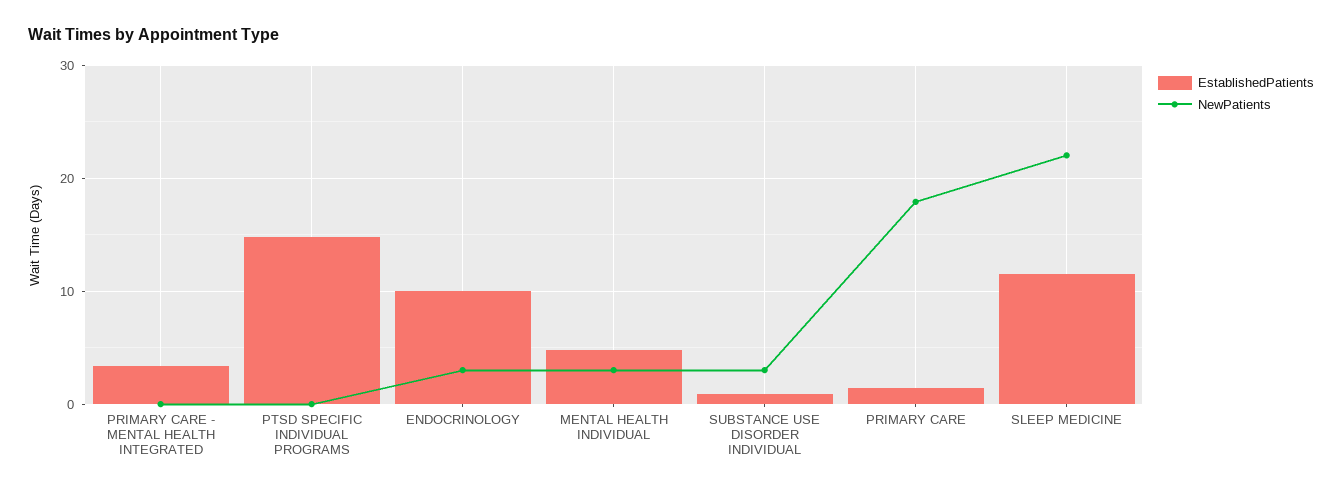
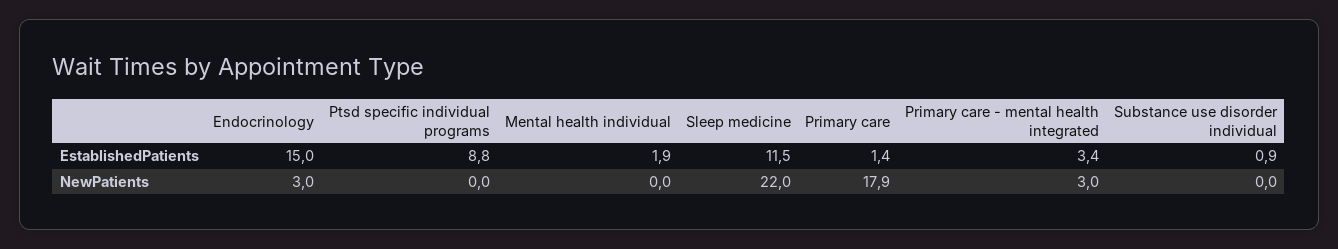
NewPatients, PRIMARY CARE - MENTAL HEALTH INTEGRATED: 0 -> 3
EstablishedPatients, PTSD SPECIFIC INDIVIDUAL PROGRAMS: 15 -> 8.8
EstablishedPatients, ENDOCRINOLOGY: 10 -> 15
EstablishedPatients, MENTAL HEALTH INDIVIDUAL: 5 -> 1.9
NewPatients, MENTAL HEALTH INDIVIDUAL: 3 -> 0
NewPatients, SUBSTANCE USE DISORDER INDIVIDUAL: 3 -> 0

